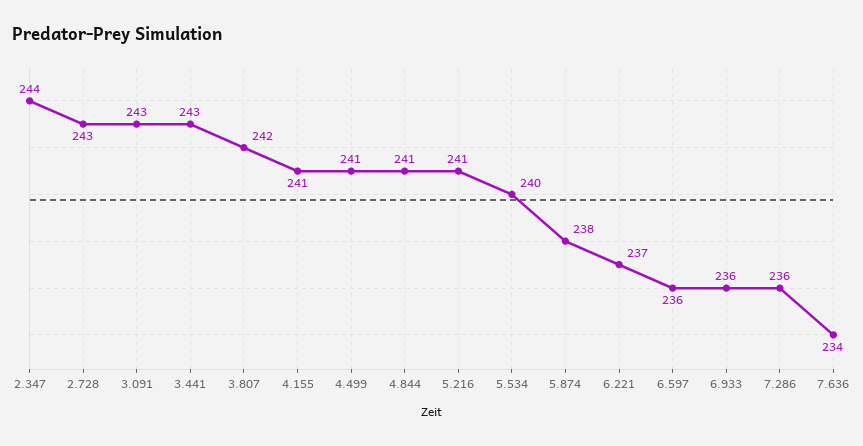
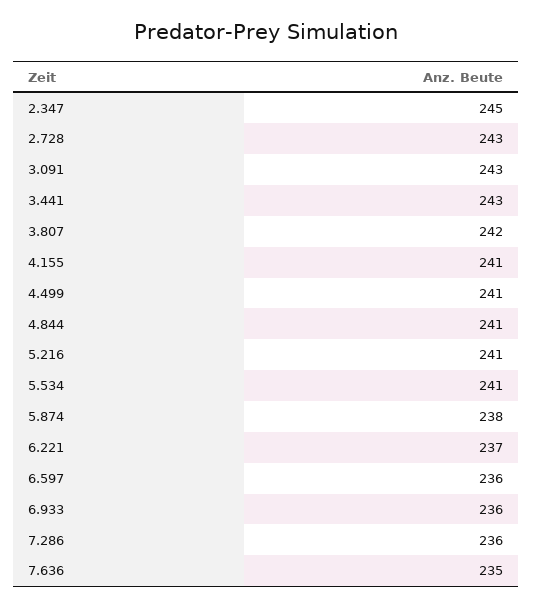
2.347: 244 -> 245
5.534: 240 -> 241
7.636: 234 -> 235

